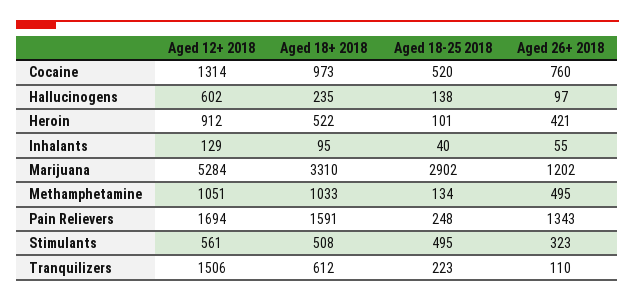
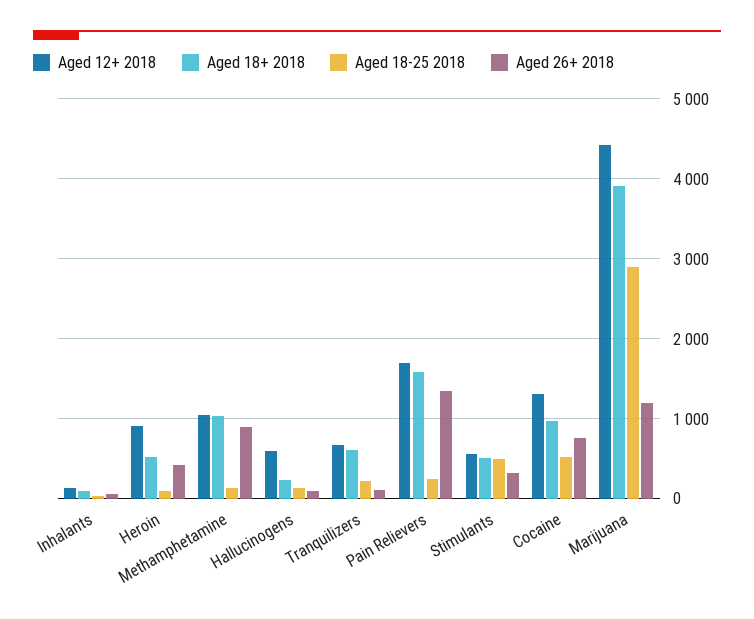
Aged 12+ 2018, Marijuana: 5284 -> 4400
Aged 18+ 2018, Marijuana: 3310 -> 3900
Aged 26+ 2018, Methamphetamine: 495 -> 900
Aged 12+ 2018, Tranquilizers: 1506 -> 700

